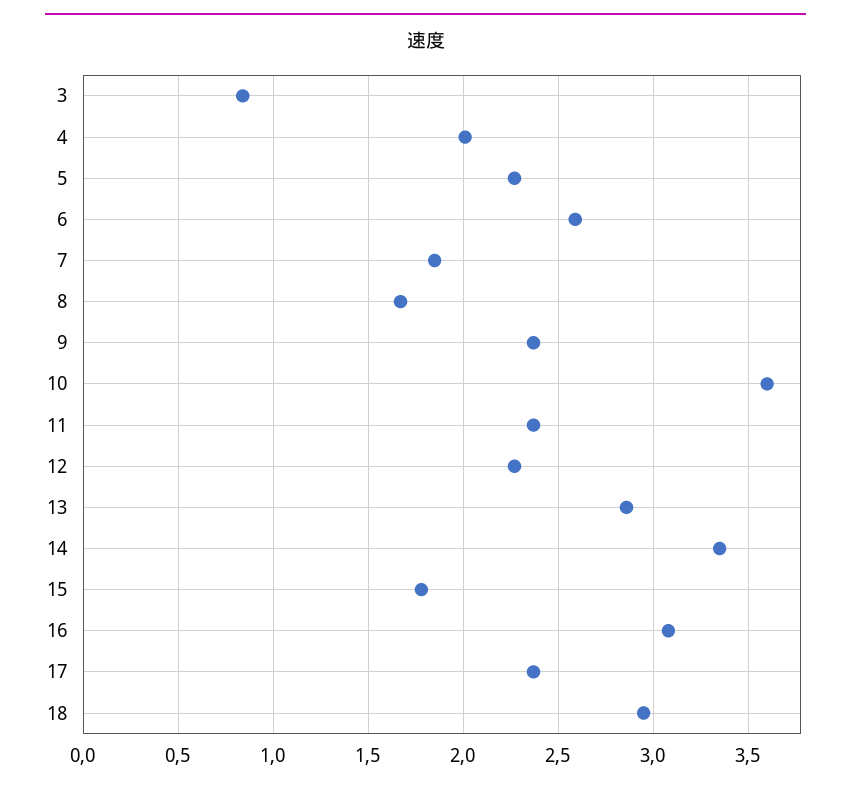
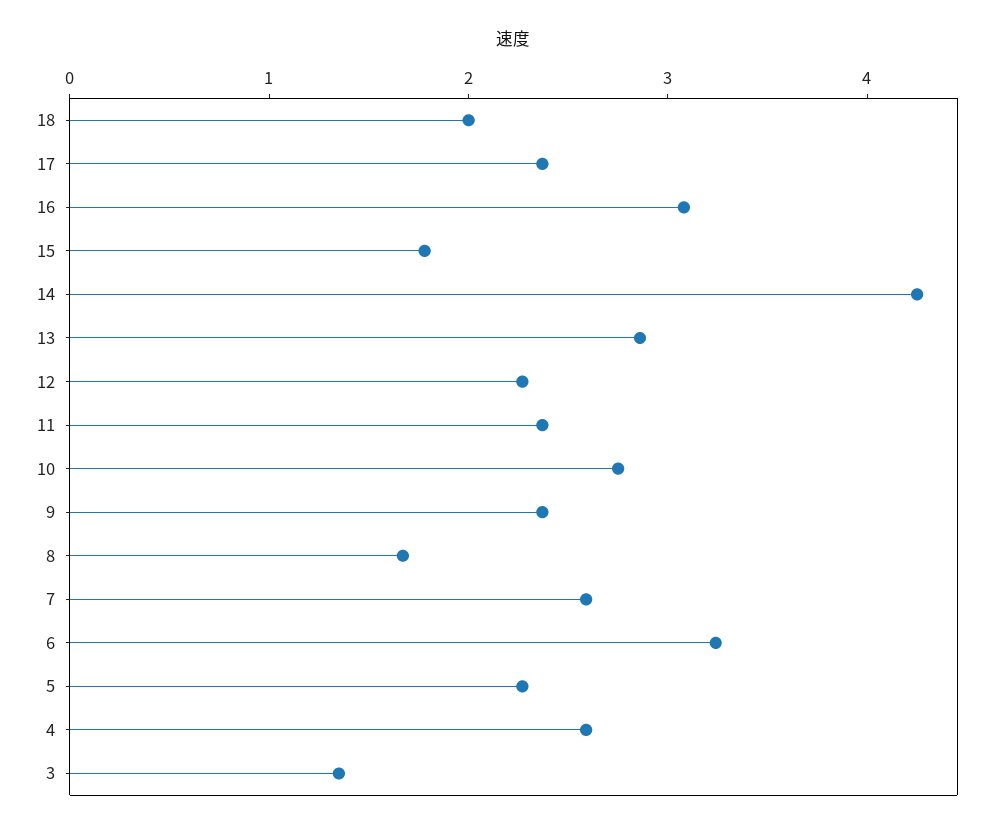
3: 0.85 -> 1.4
4: 2 -> 2.6
6: 2.6 -> 3.2
7: 1.85 -> 2.6
10: 3.6 -> 2.8
14: 3.35 -> 4.2
18: 2.95 -> 2

